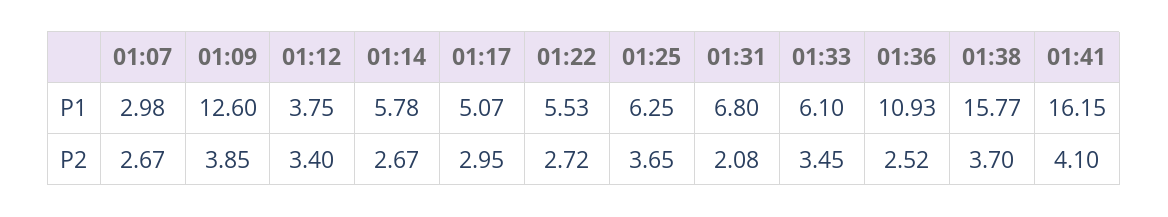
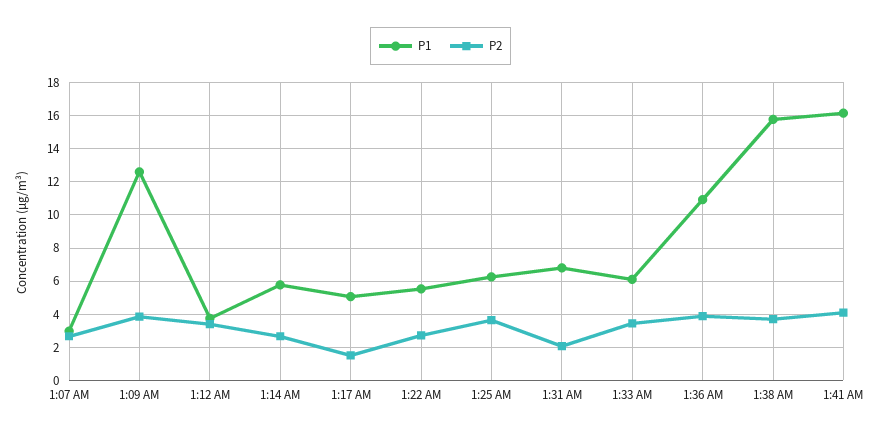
P2, 01:17: 2.95 -> 1.5
P2, 01:36: 2.52 -> 4

